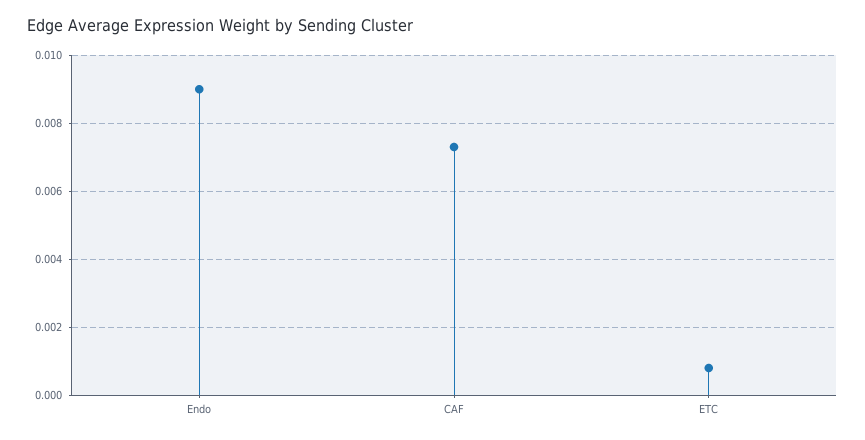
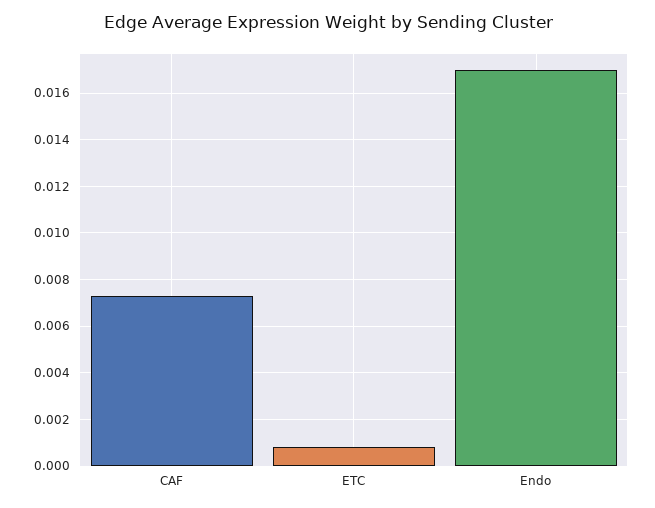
Endo: 0.009 -> 0.017

